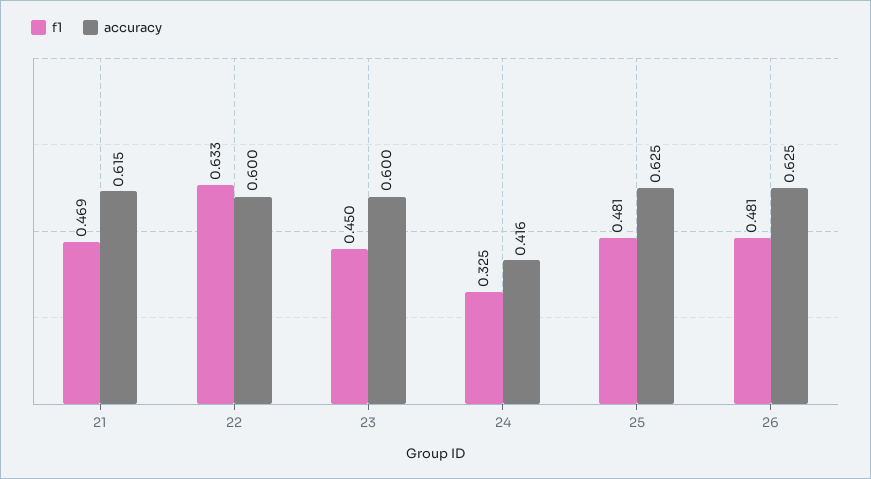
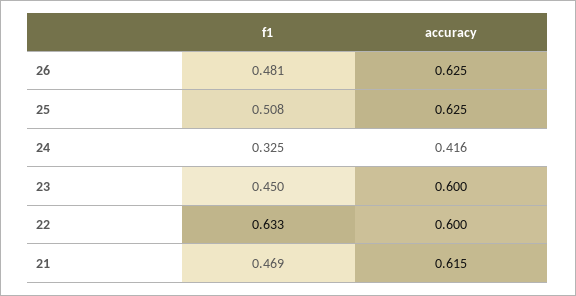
f1, 25: 0.481 -> 0.508

